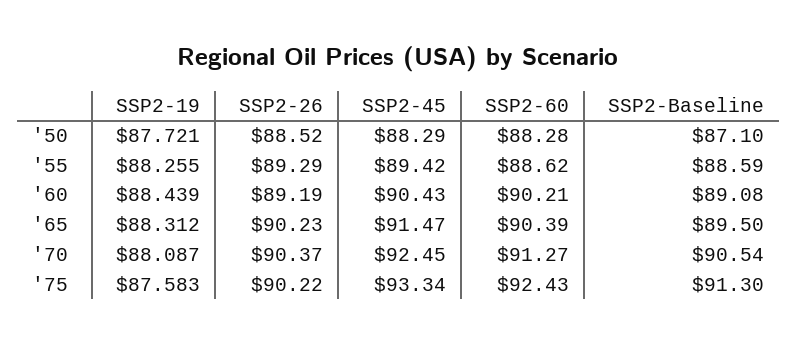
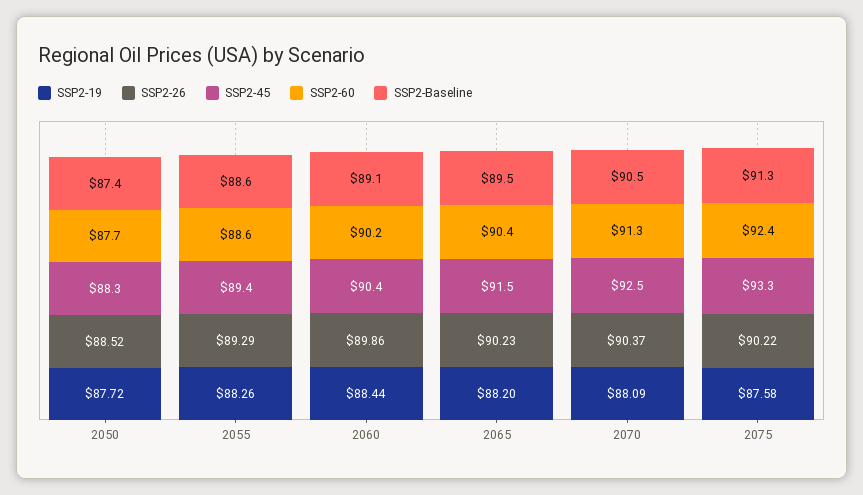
SSP2-60, '50: 88.28 -> 87.7
SSP2-Baseline, '50: 87.1 -> 87.4
SSP2-26, '60: 89.19 -> 89.86
SSP2-19, '65: 88.312 -> 88.2

